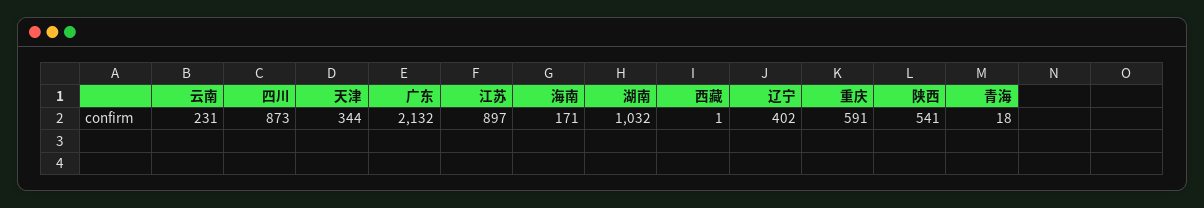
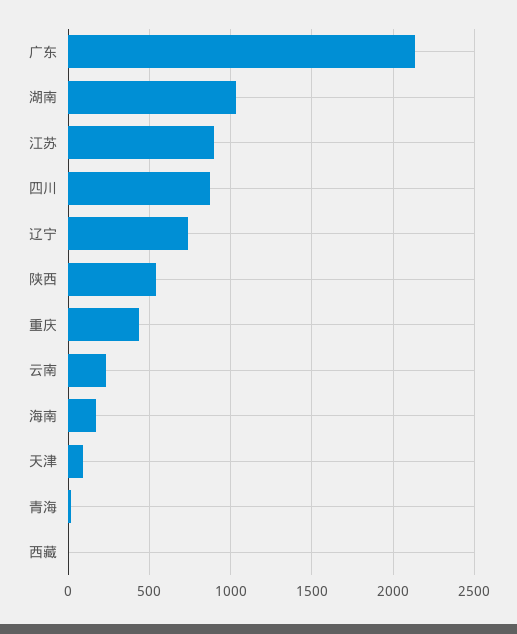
天津: 344 -> 100
辽宁: 402 -> 750
重庆: 591 -> 450

